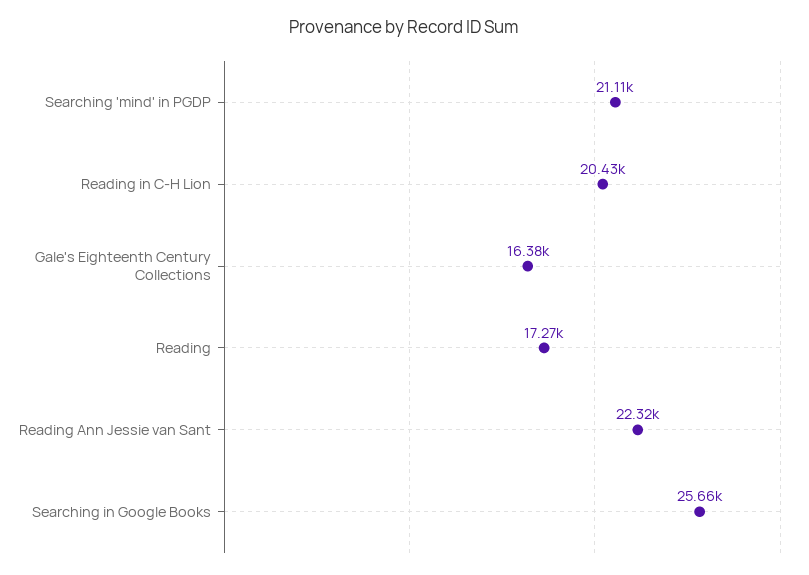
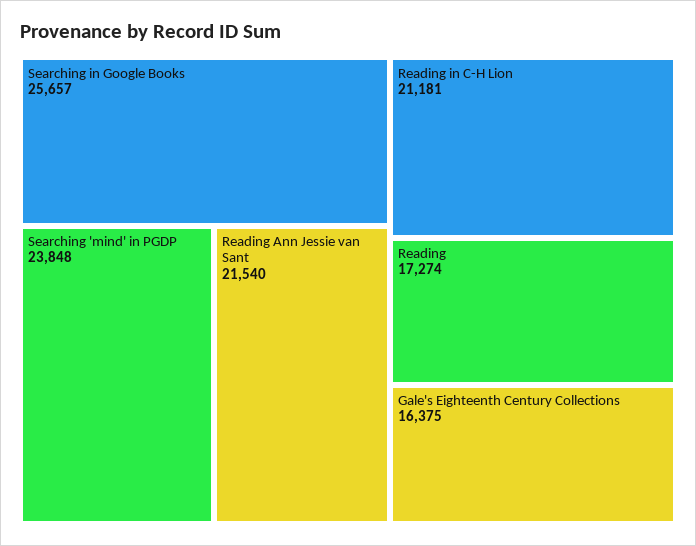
Searching 'mind' in PGDP: 21110 -> 23848
Reading in C-H Lion: 20430 -> 21181
Reading Ann Jessie van Sant: 22320 -> 21540

